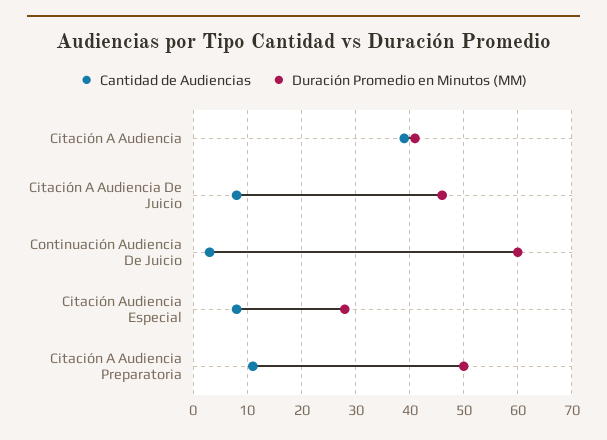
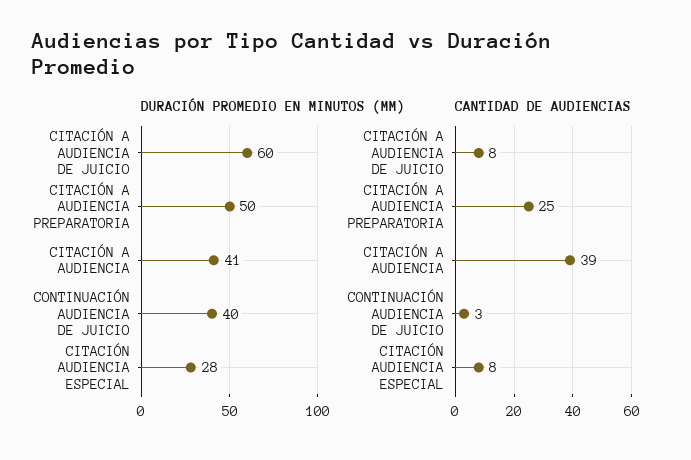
Duración Promedio en Minutos (MM), Citación A Audiencia De Juicio: 45 -> 60
Duración Promedio en Minutos (MM), Continuación Audiencia De Juicio: 60 -> 40
Cantidad de Audiencias, Citación A Audiencia Preparatoria: 10 -> 25

